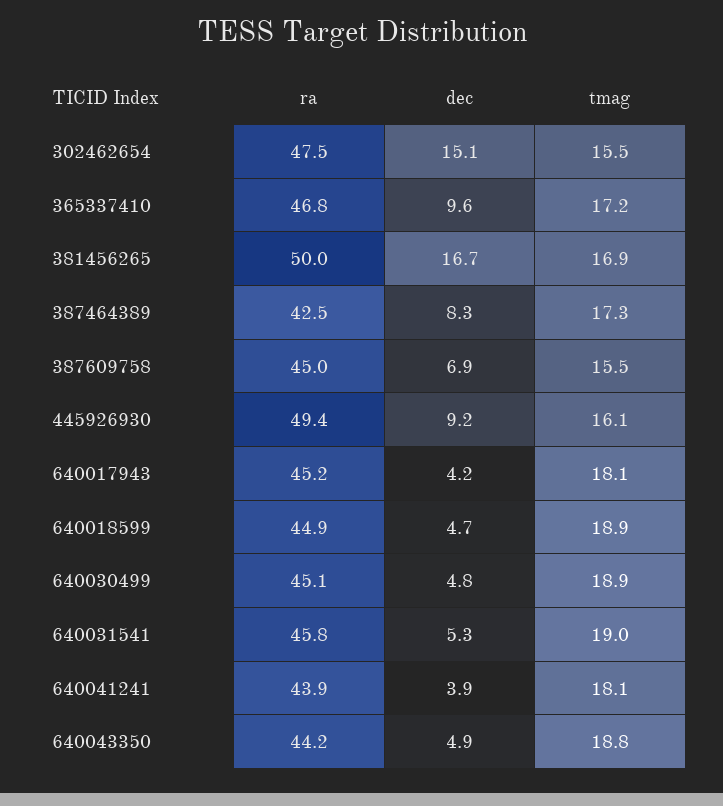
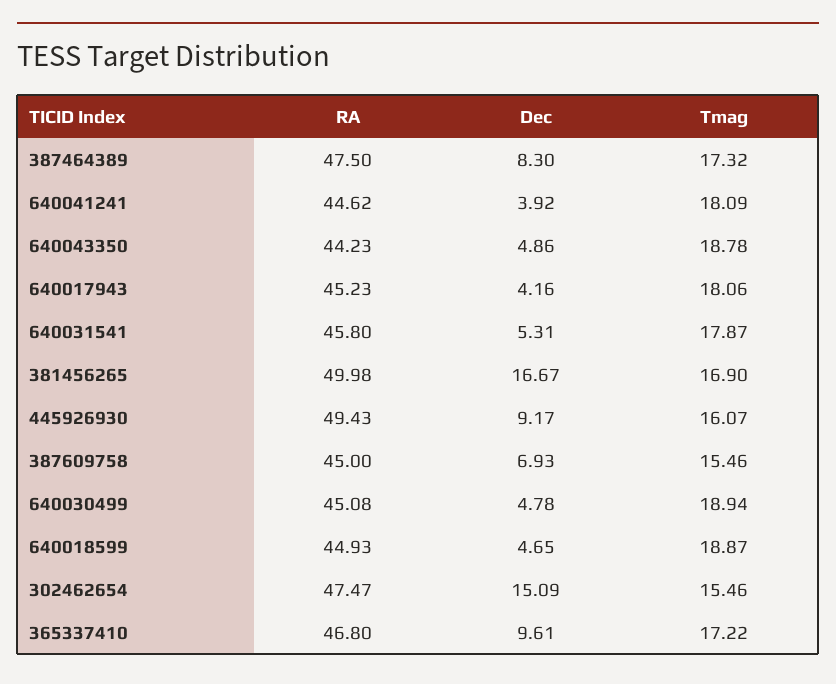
ra, 387464389: 42.5 -> 47.5
tmag, 640031541: 19 -> 17.87
ra, 640041241: 43.9 -> 44.62

